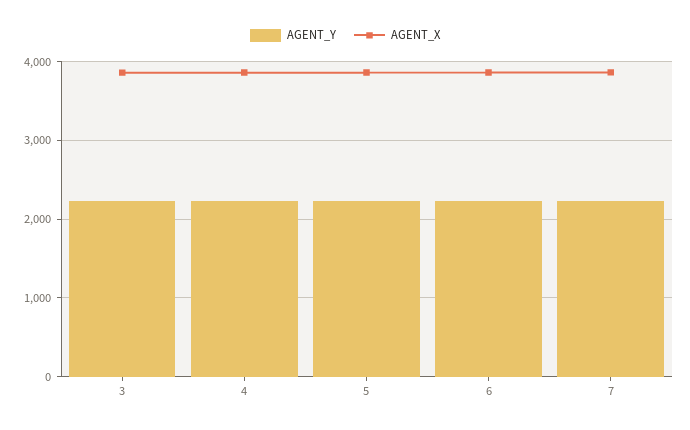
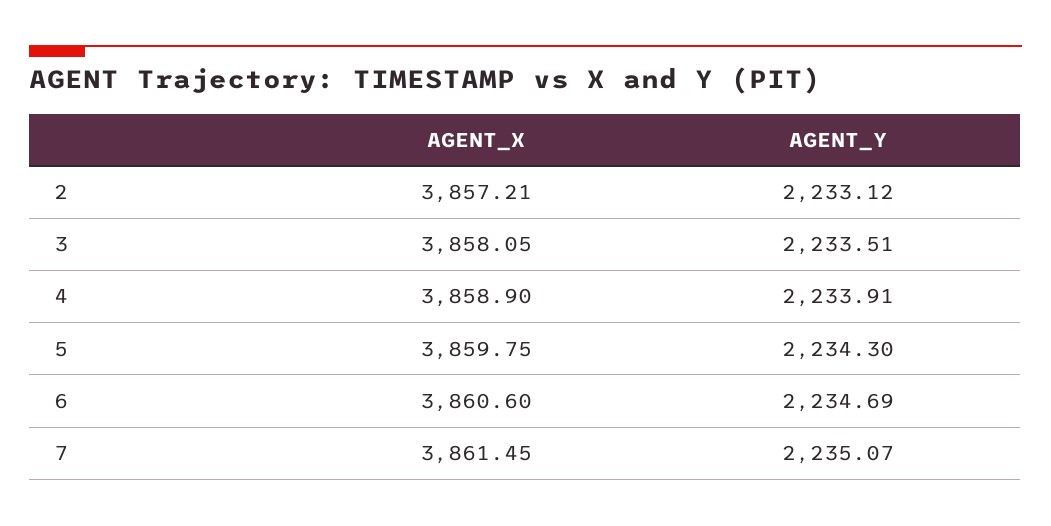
AGENT_X, 2: none -> 3857.21
AGENT_Y, 2: none -> 2233.12

